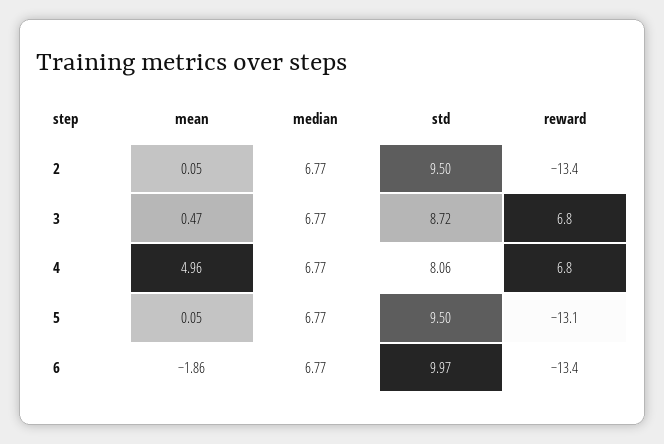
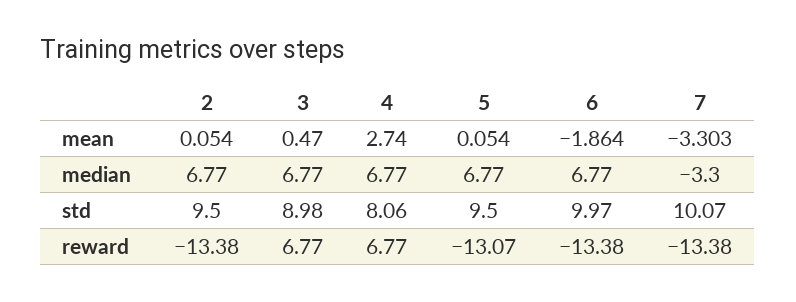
std, 3: 8.72 -> 8.98
mean, 4: 4.96 -> 2.74
mean, 7: none -> -3.303
median, 7: none -> -3.3
std, 7: none -> 10.07
reward, 7: none -> -13.38

